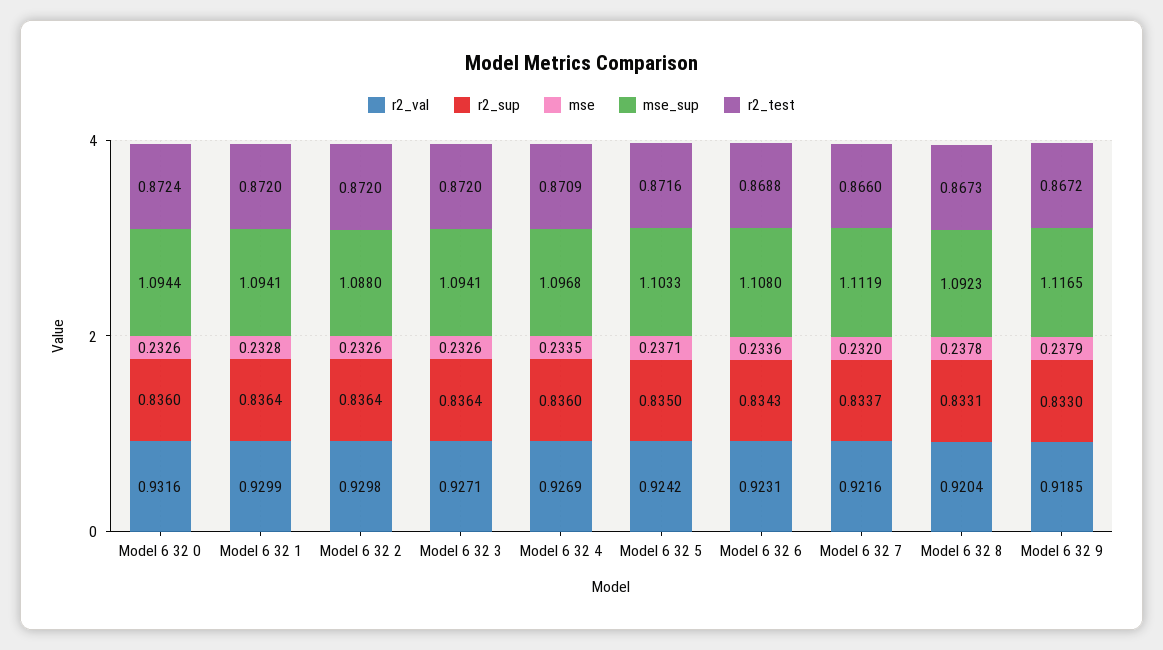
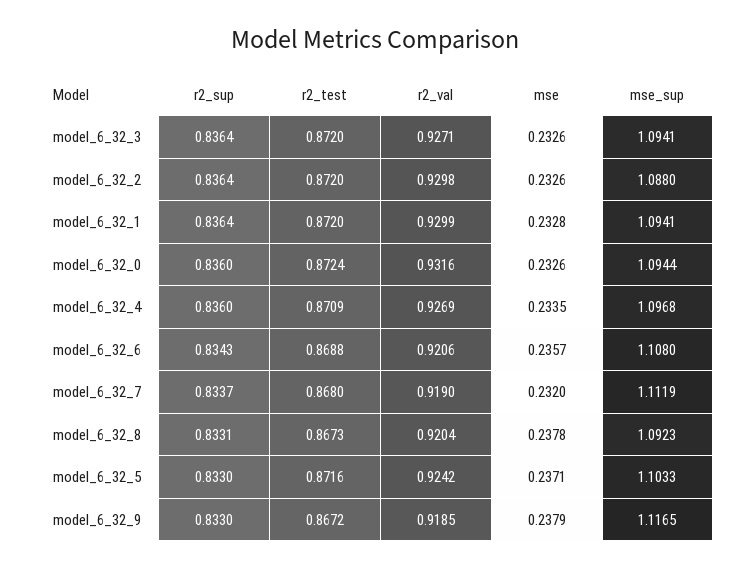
r2_sup, Model 6 32 5: 0.835 -> 0.833
r2_val, Model 6 32 6: 0.9231 -> 0.9206
mse, Model 6 32 6: 0.2336 -> 0.2357
r2_val, Model 6 32 7: 0.9216 -> 0.919
r2_test, Model 6 32 7: 0.866 -> 0.868

